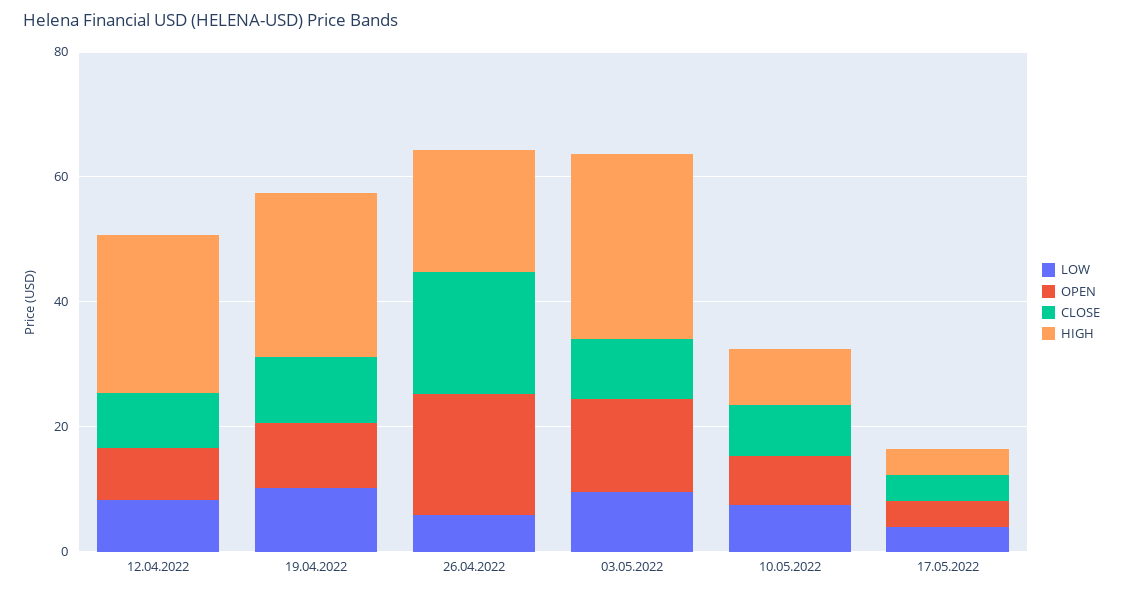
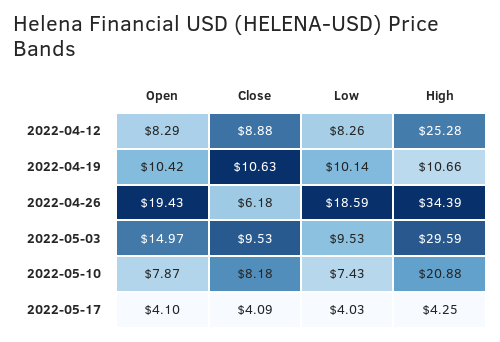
HIGH, 19.04.2022: 25 -> 10.66
LOW, 26.04.2022: 5 -> 18.59
CLOSE, 26.04.2022: 20 -> 6.18
HIGH, 26.04.2022: 20 -> 34.39
HIGH, 10.05.2022: 10 -> 20.88

